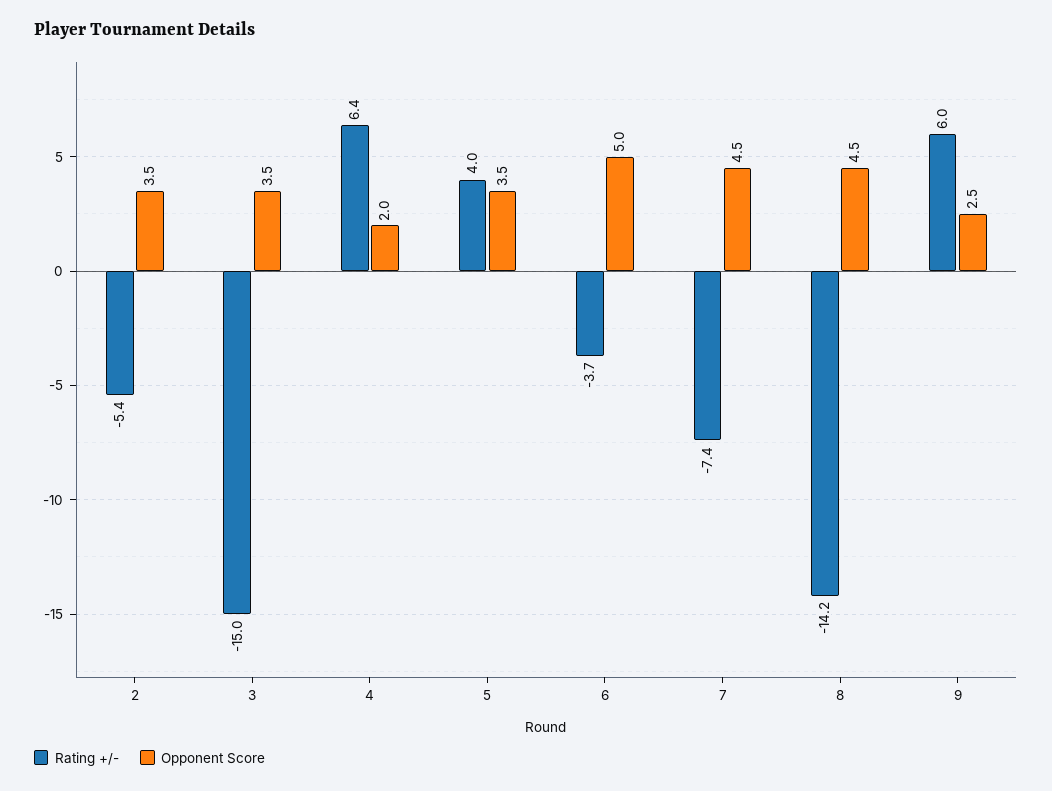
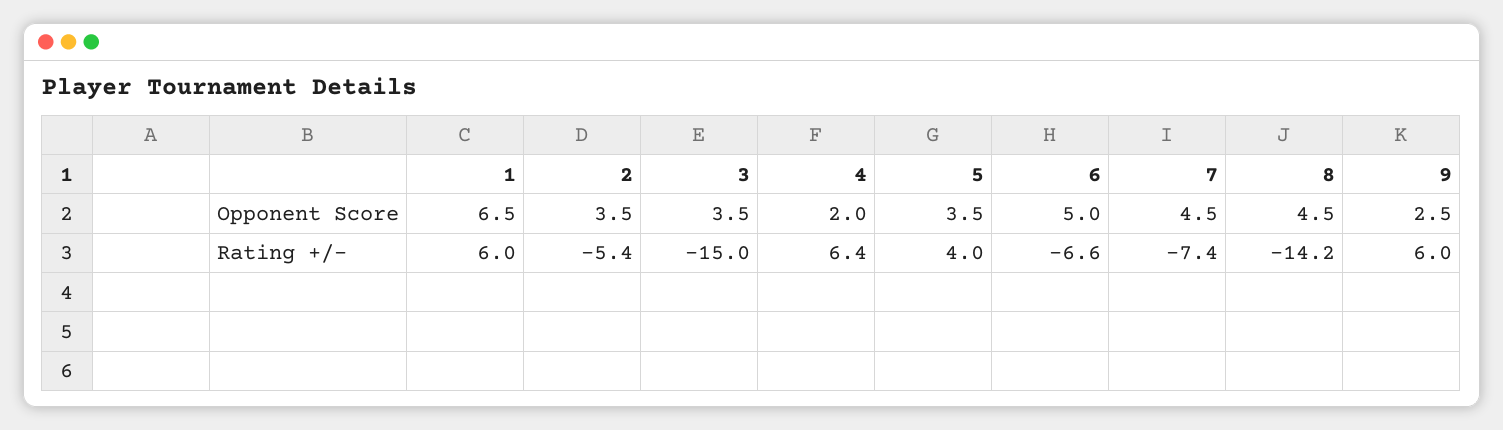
Rating +/-, 6: -3.7 -> -6.6
Opponent Score, 1: none -> 6.5
Rating +/-, 1: none -> 6

